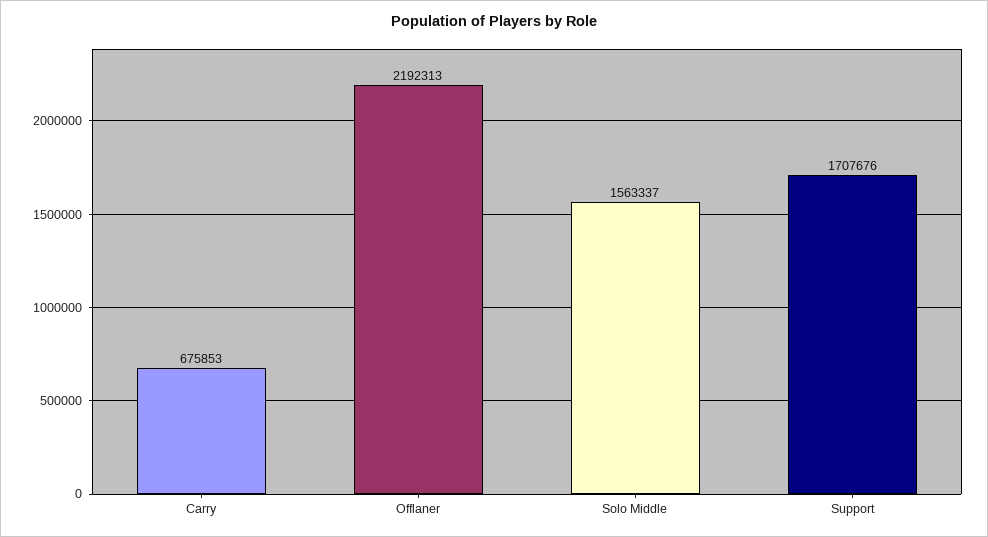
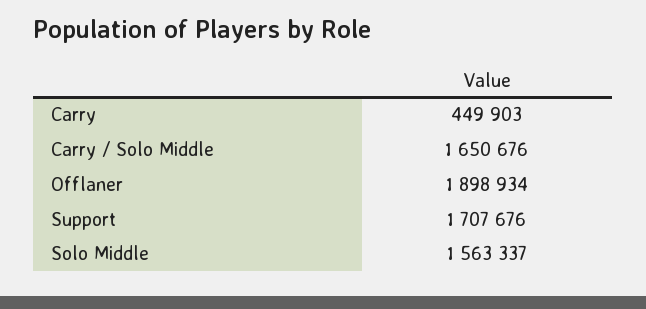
Carry: 675853 -> 449903
Offlaner: 2192313 -> 1898934
Carry / Solo Middle: none -> 1650676

